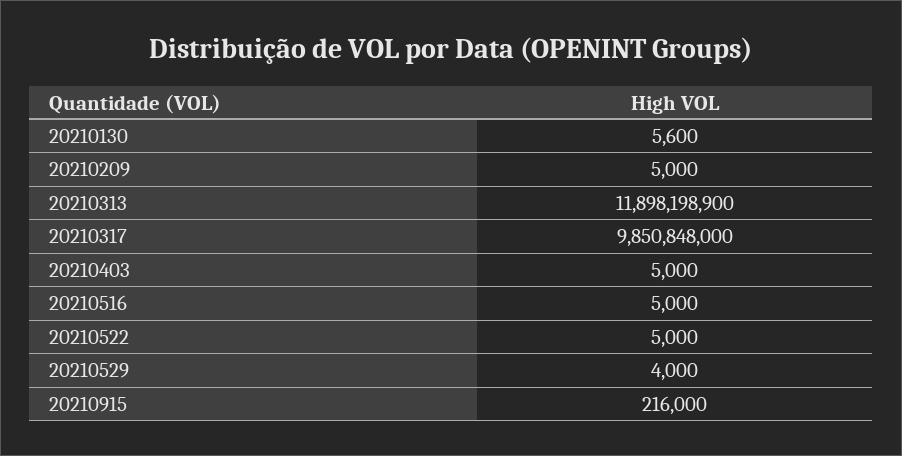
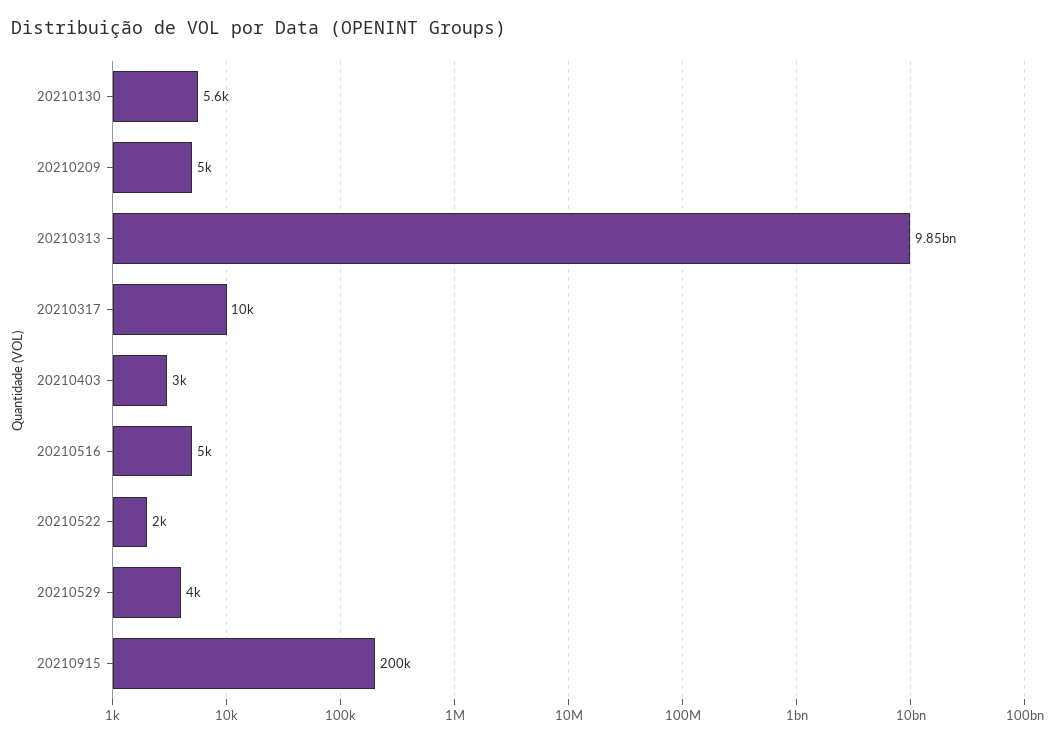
20210313: 11898198900 -> 9850000000
20210317: 9850848000 -> 10000
20210403: 5000 -> 3000
20210522: 5000 -> 2000
20210915: 216000 -> 200000

